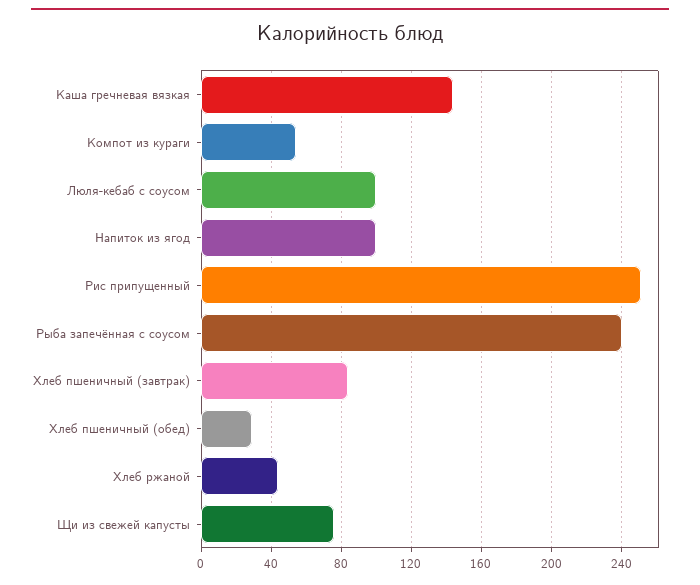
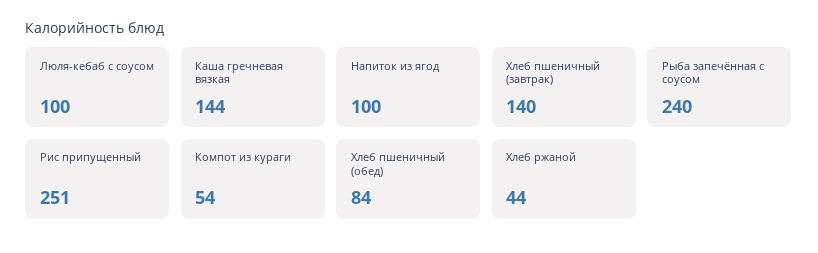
Хлеб пшеничный (завтрак): 85 -> 140
Хлеб пшеничный (обед): 30 -> 84
Щи из свежей капусты: 75 -> none

